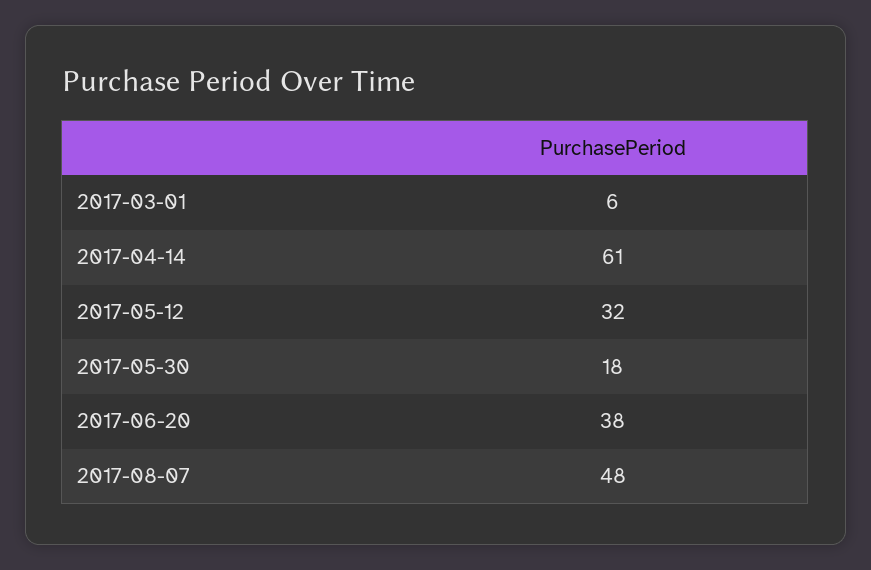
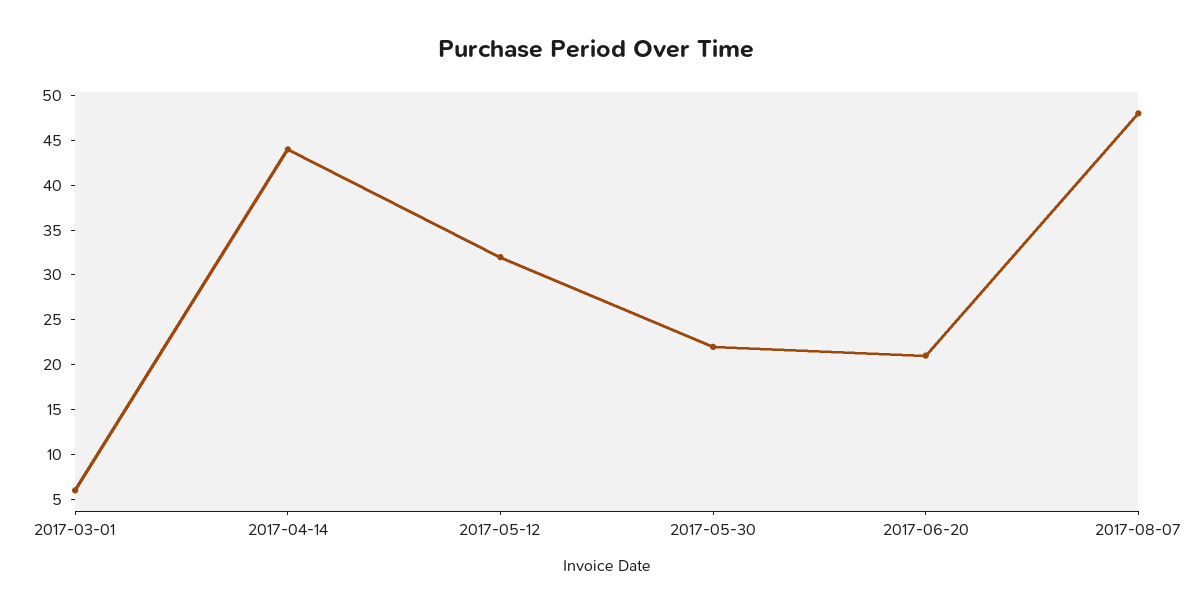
2017-04-14: 61 -> 44
2017-05-30: 18 -> 22
2017-06-20: 38 -> 21

